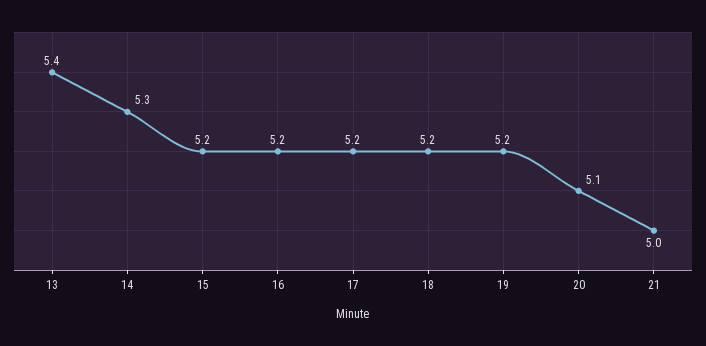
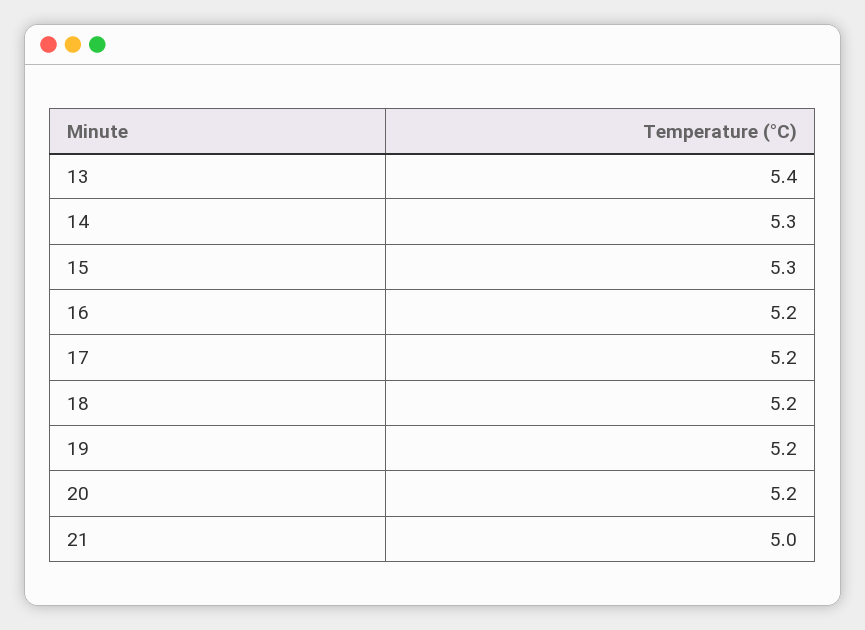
15: 5.2 -> 5.3
20: 5.1 -> 5.2

